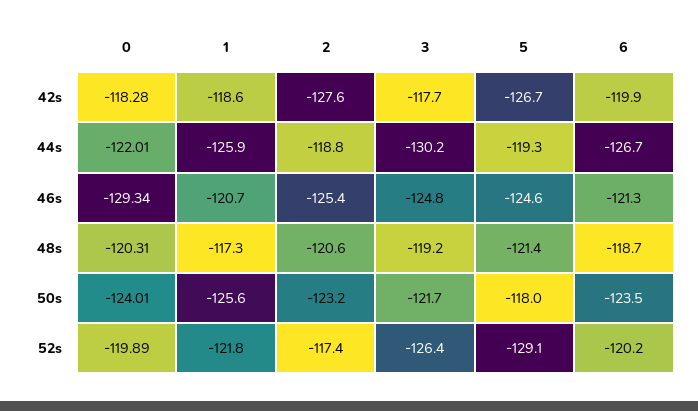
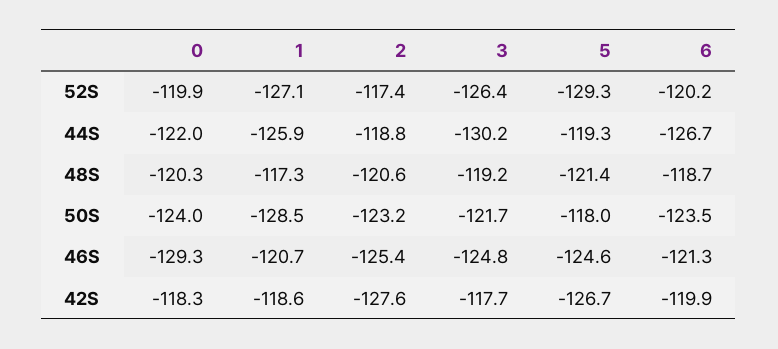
1, 50s: -125.6 -> -128.5
1, 52s: -121.8 -> -127.1
5, 52s: -129.1 -> -129.3

